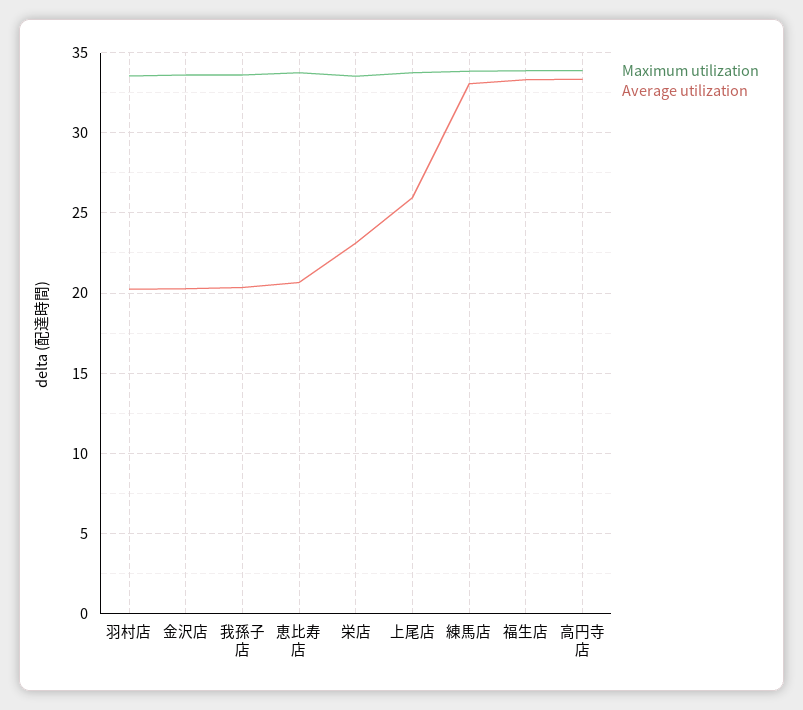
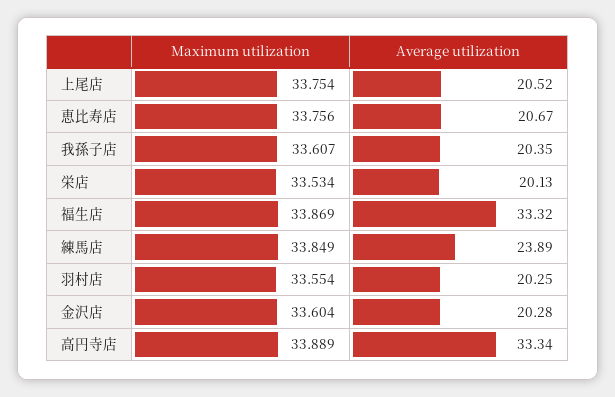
Average utilization, 栄店: 23 -> 20.13
Average utilization, 上尾店: 26 -> 20.52
Average utilization, 練馬店: 33 -> 23.89

